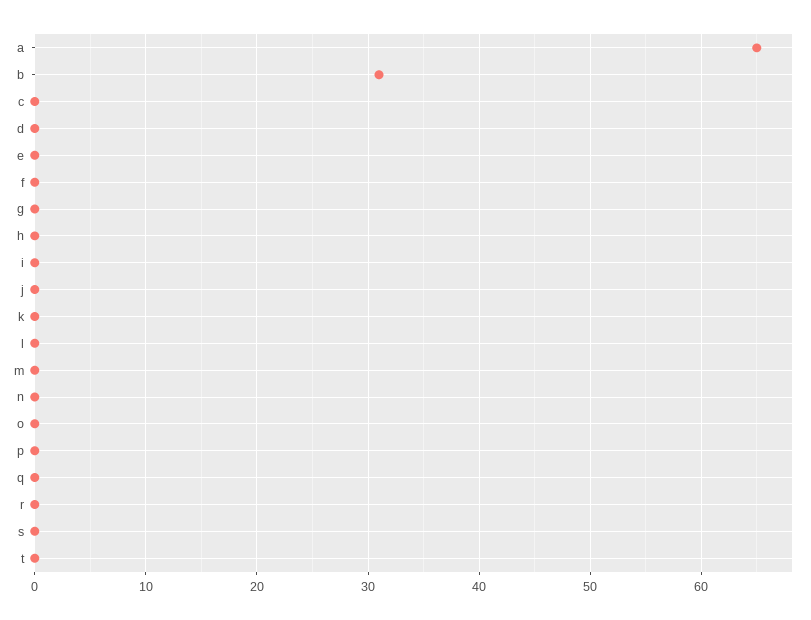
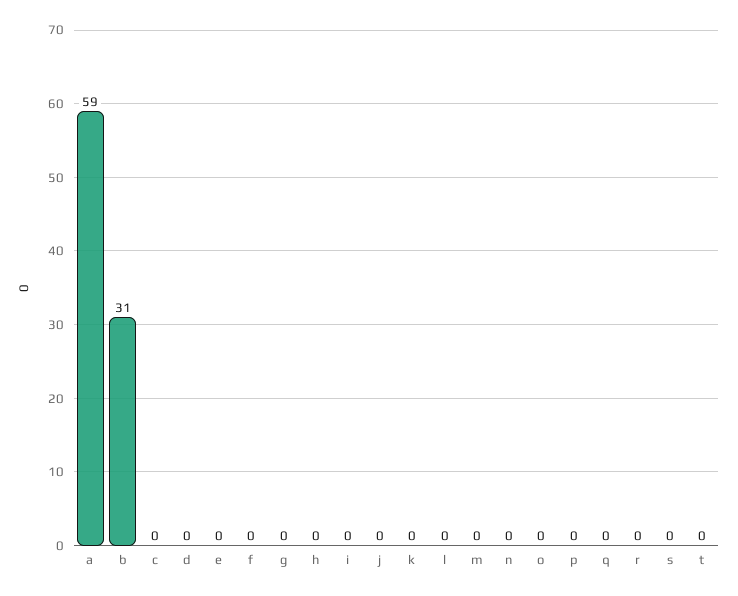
a: 65 -> 59

